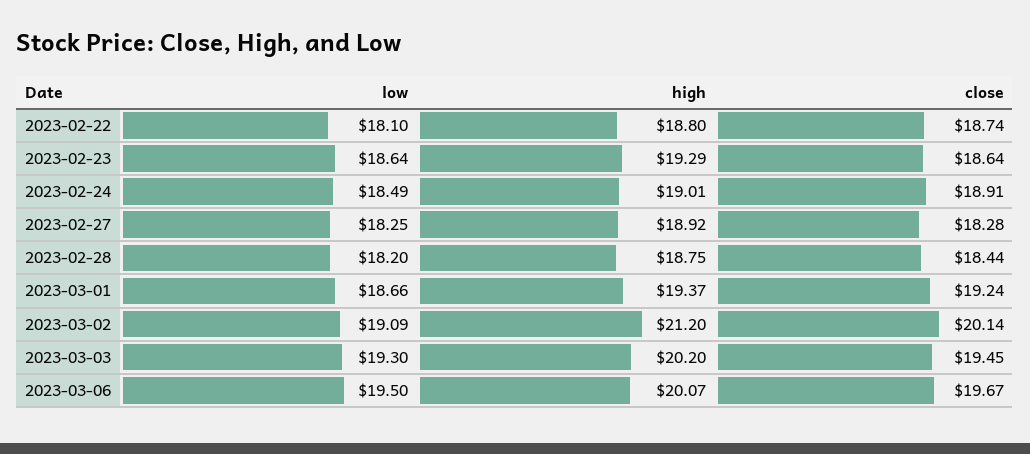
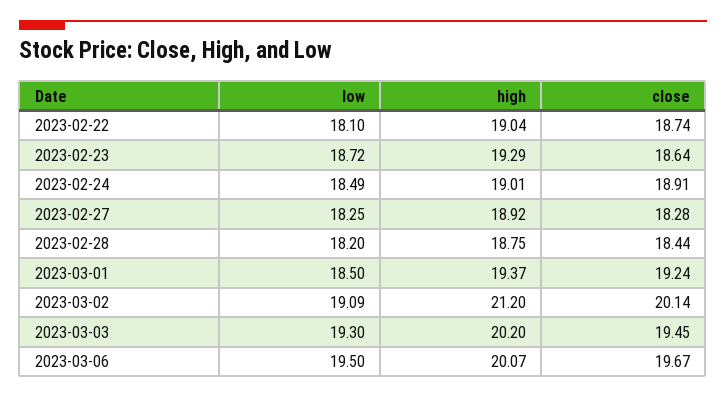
high, 2023-02-22: 18.8 -> 19.04
low, 2023-02-23: 18.64 -> 18.72
low, 2023-03-01: 18.66 -> 18.5

